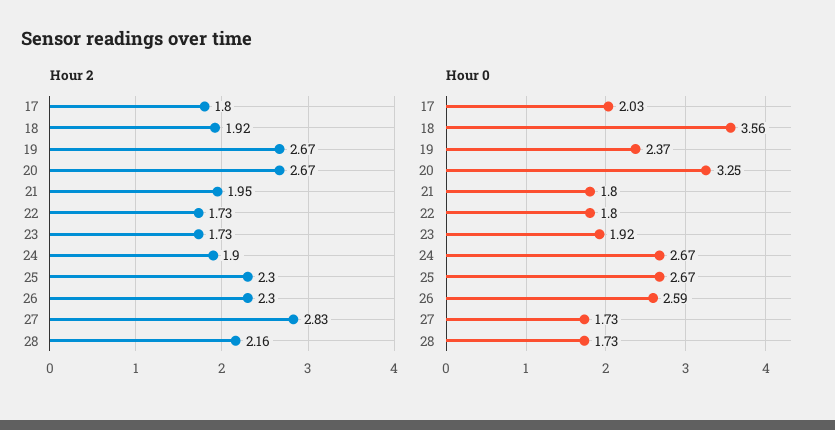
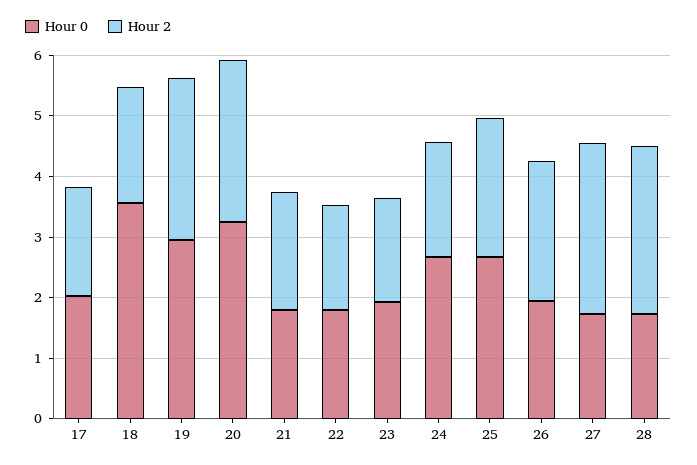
Hour 2, 28: 2.16 -> 2.8
Hour 0, 19: 2.37 -> 3
Hour 0, 26: 2.59 -> 2

